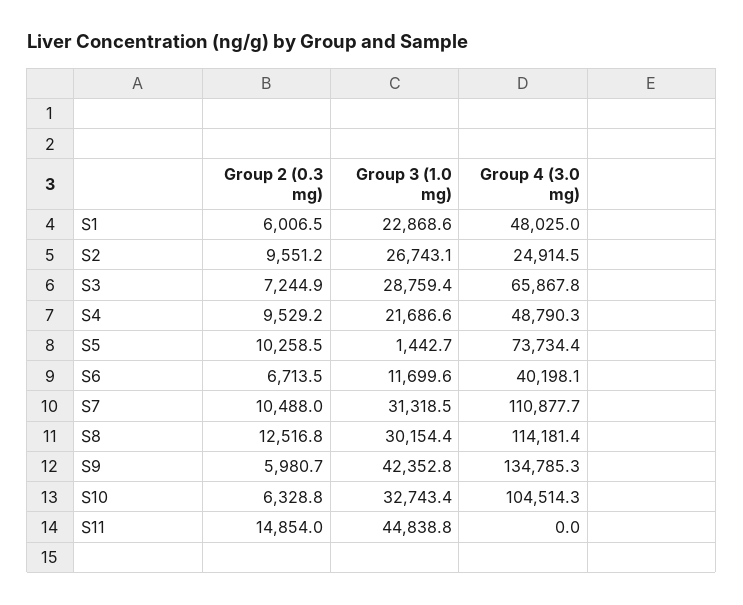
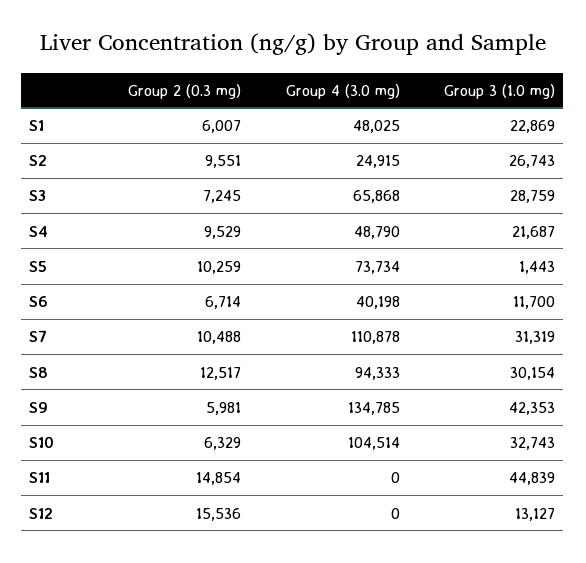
Group 4 (3.0 mg), S8: 114181.4 -> 94333
Group 2 (0.3 mg), S12: none -> 15536
Group 4 (3.0 mg), S12: none -> 0
Group 3 (1.0 mg), S12: none -> 13127

